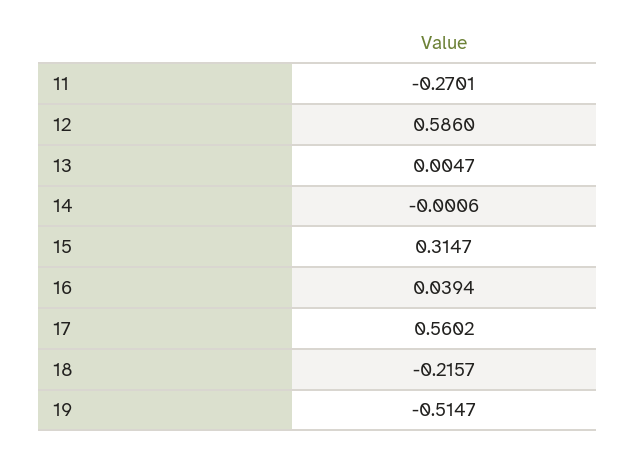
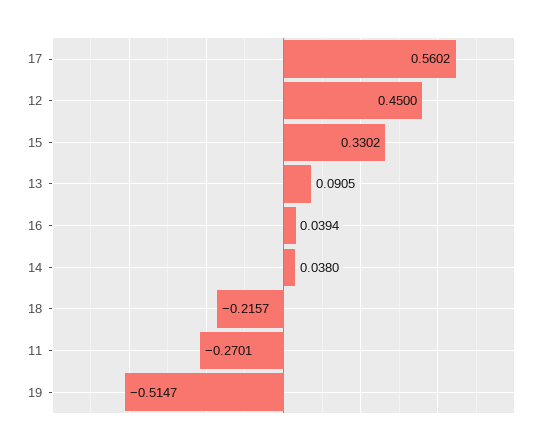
12: 0.586 -> 0.45
13: 0.0047 -> 0.0905
14: -0.0006 -> 0.038
15: 0.3147 -> 0.3302

